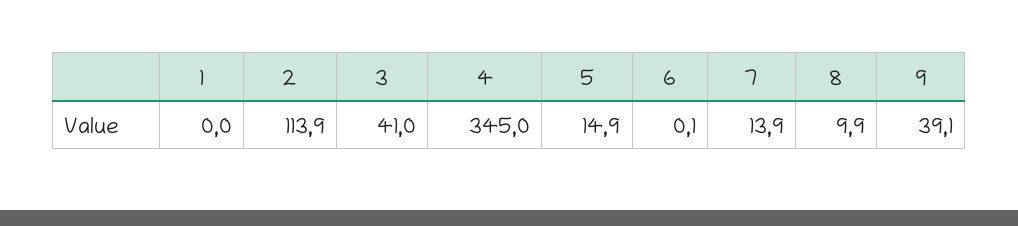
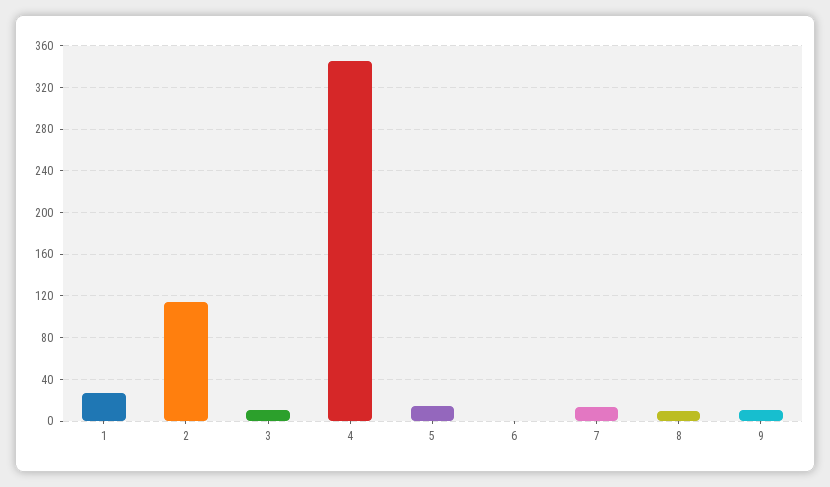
1: 0 -> 30
3: 41 -> 10
9: 39.1 -> 10

